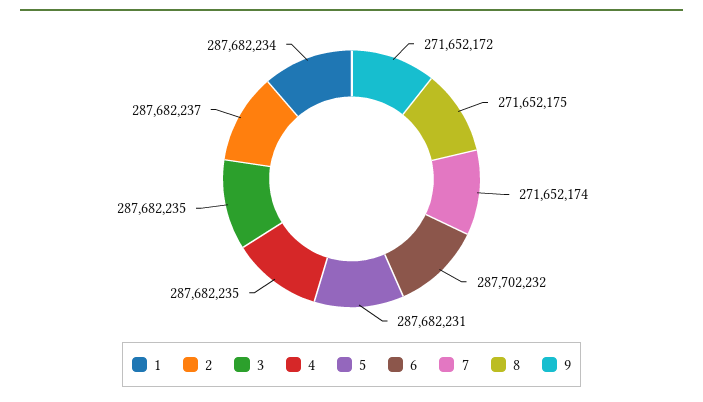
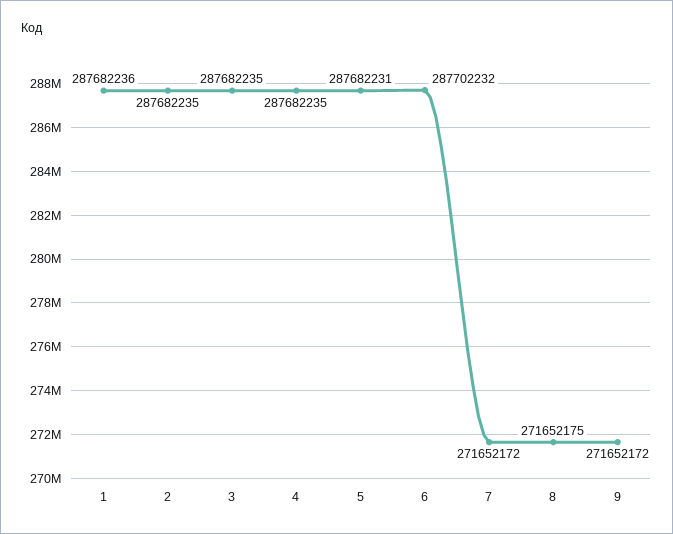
1: 287682234 -> 287682236
2: 287682237 -> 287682235
7: 271652174 -> 271652172

